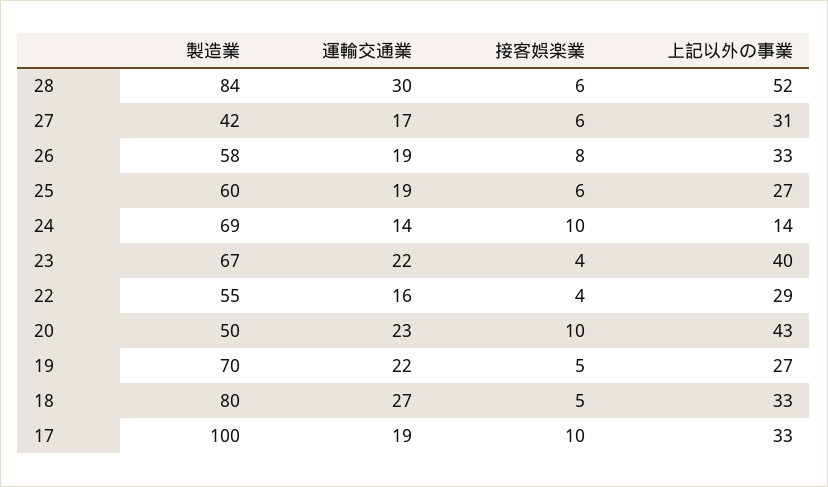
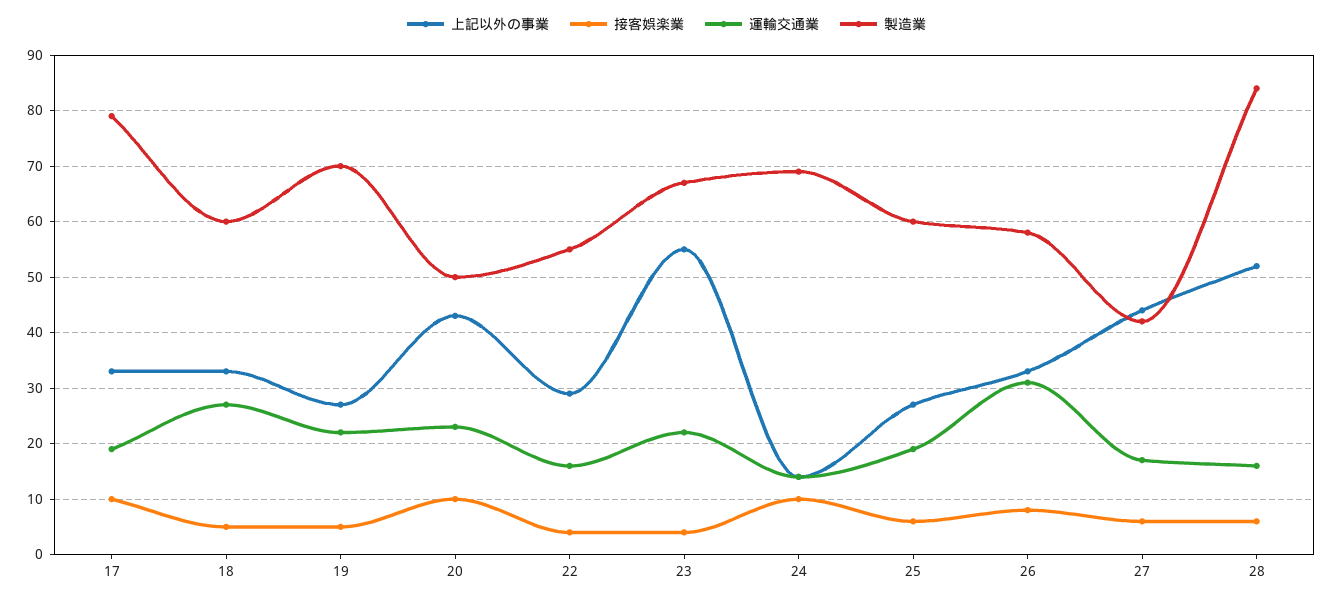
運輸交通業, 28: 30 -> 15
上記以外の事業, 27: 31 -> 45
運輸交通業, 26: 19 -> 30
上記以外の事業, 23: 40 -> 55
製造業, 18: 80 -> 60
製造業, 17: 100 -> 80

